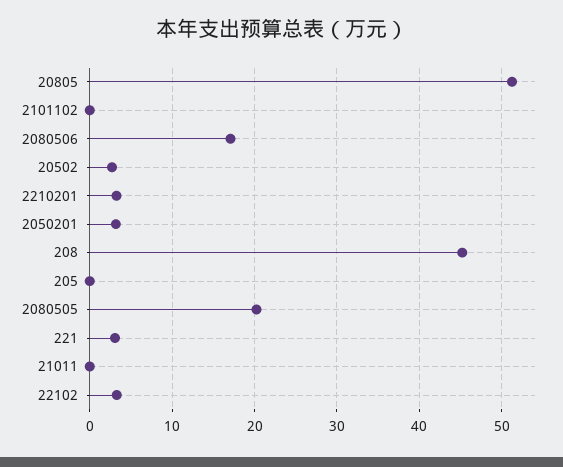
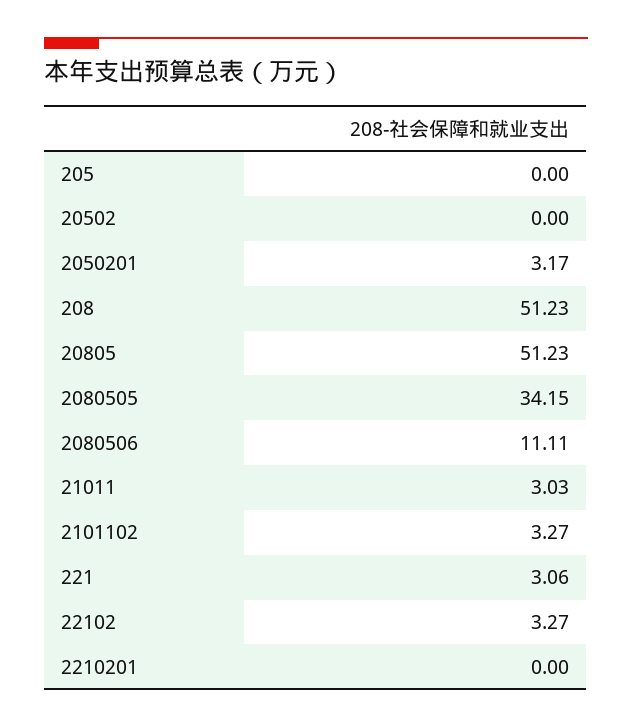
2101102: 0 -> 3.27
2080506: 17 -> 11.11
20502: 3 -> 0
2210201: 3 -> 0
208: 45 -> 51.23
2080505: 20 -> 34.15
21011: 0 -> 3.03

